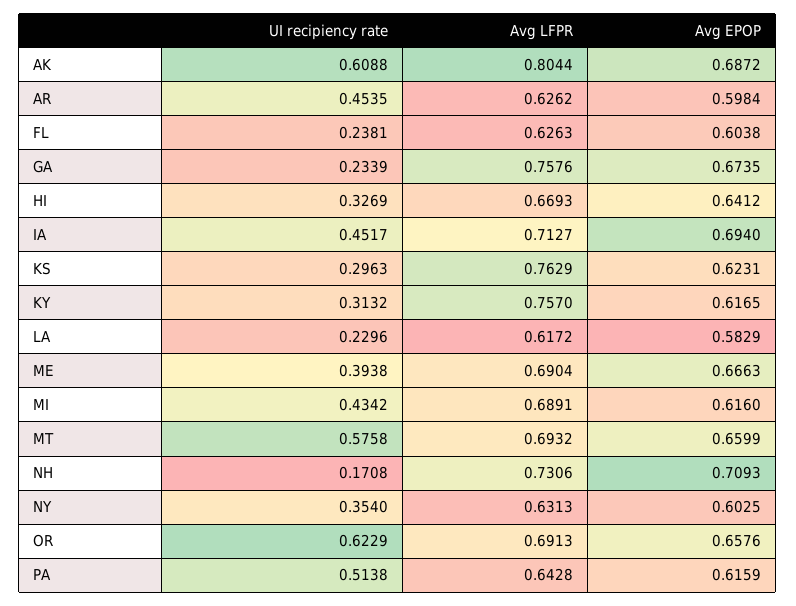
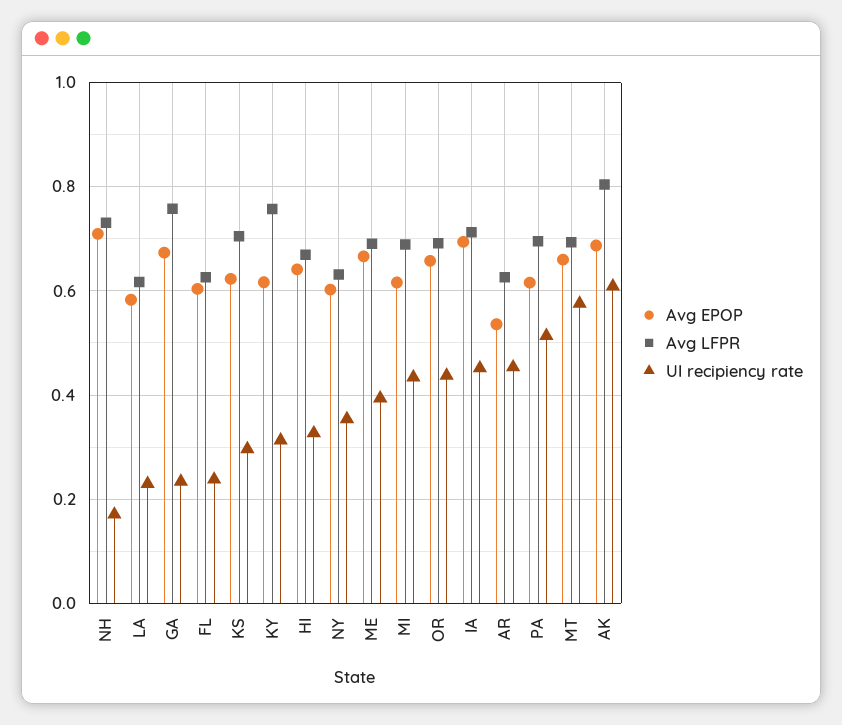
Avg EPOP, AR: 0.5984 -> 0.54
Avg LFPR, KS: 0.7629 -> 0.7
UI recipiency rate, OR: 0.6229 -> 0.44
Avg LFPR, PA: 0.6428 -> 0.7

